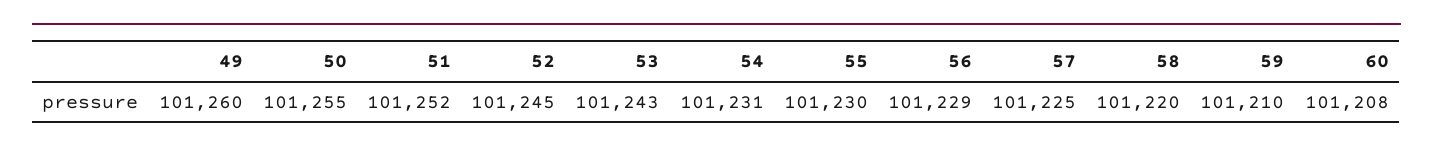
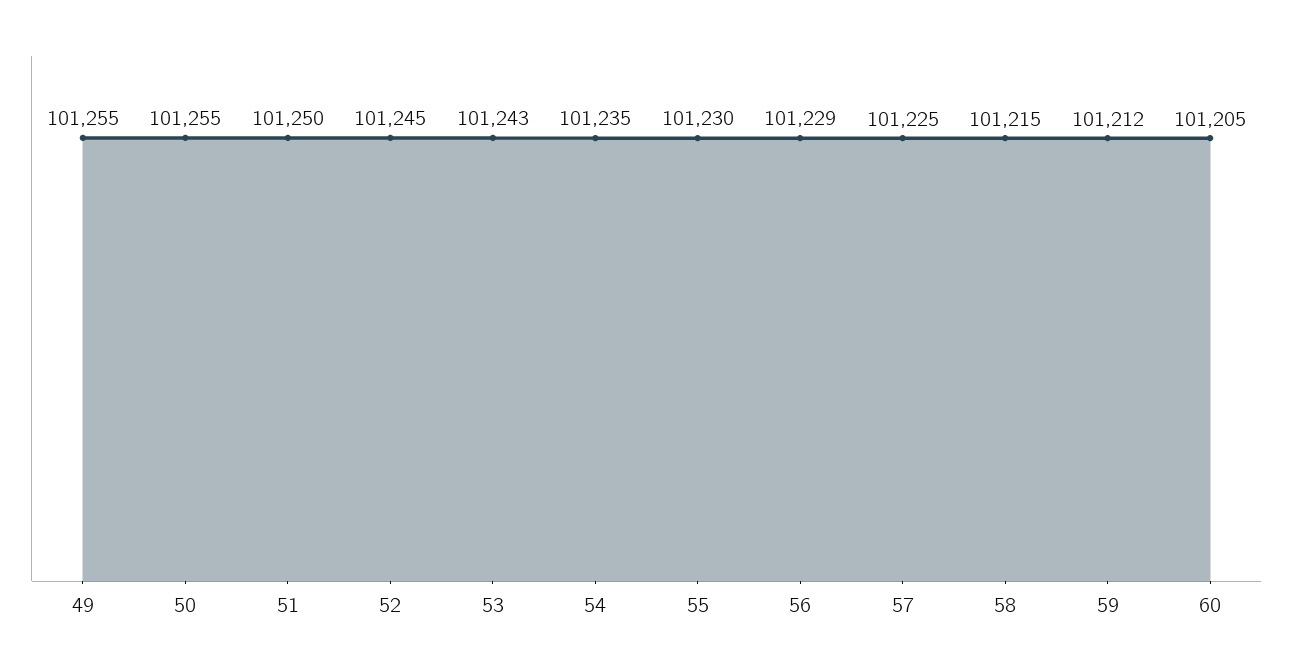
49: 101260 -> 101255
51: 101252 -> 101250
54: 101231 -> 101235
58: 101220 -> 101215
59: 101210 -> 101212
60: 101208 -> 101205

